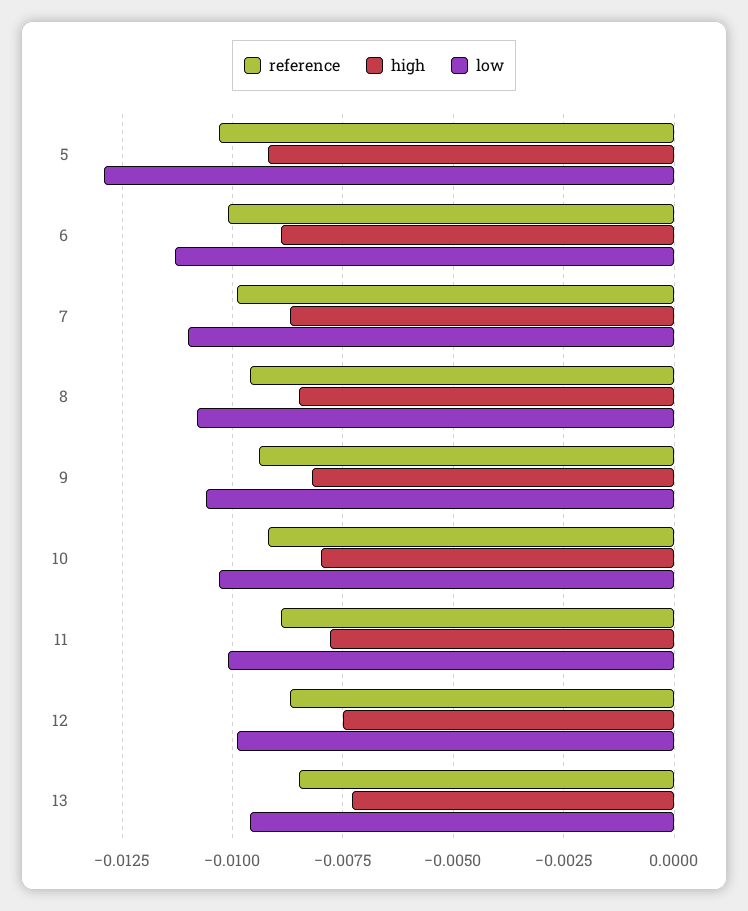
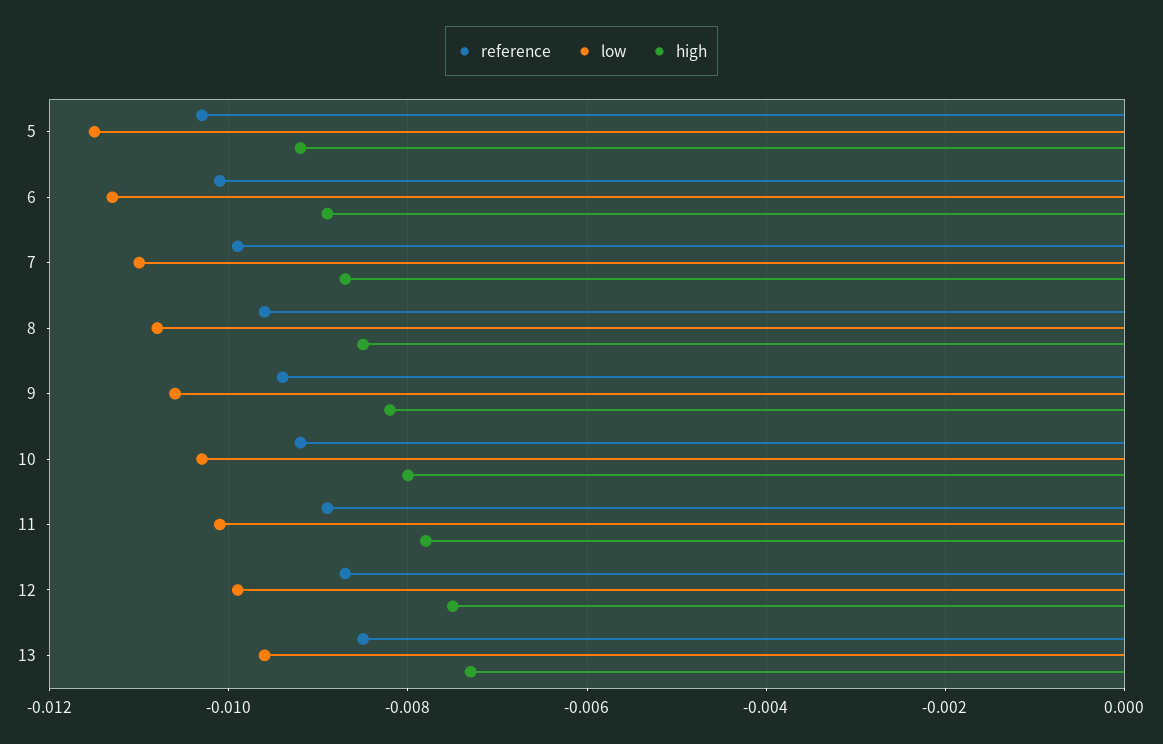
low, 5: -0.013 -> -0.0115

